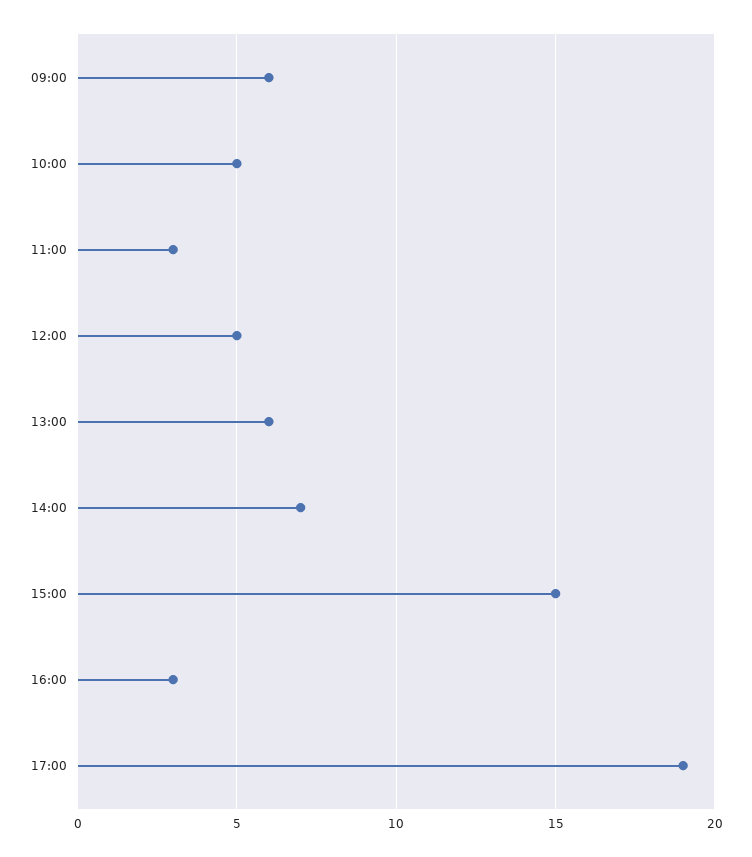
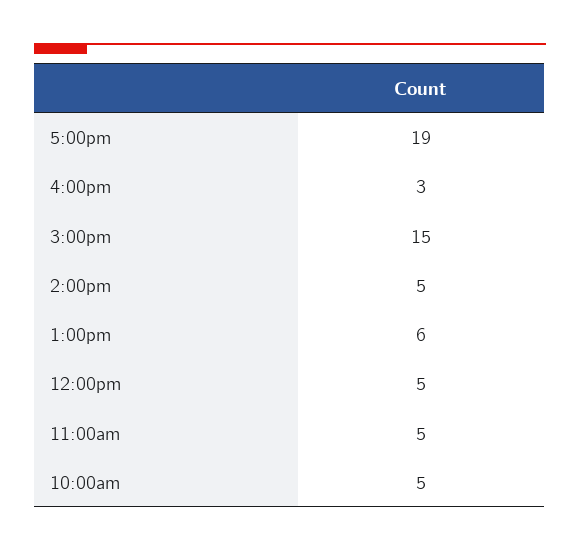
09:00: 6 -> none
11:00: 3 -> 5
14:00: 7 -> 5

